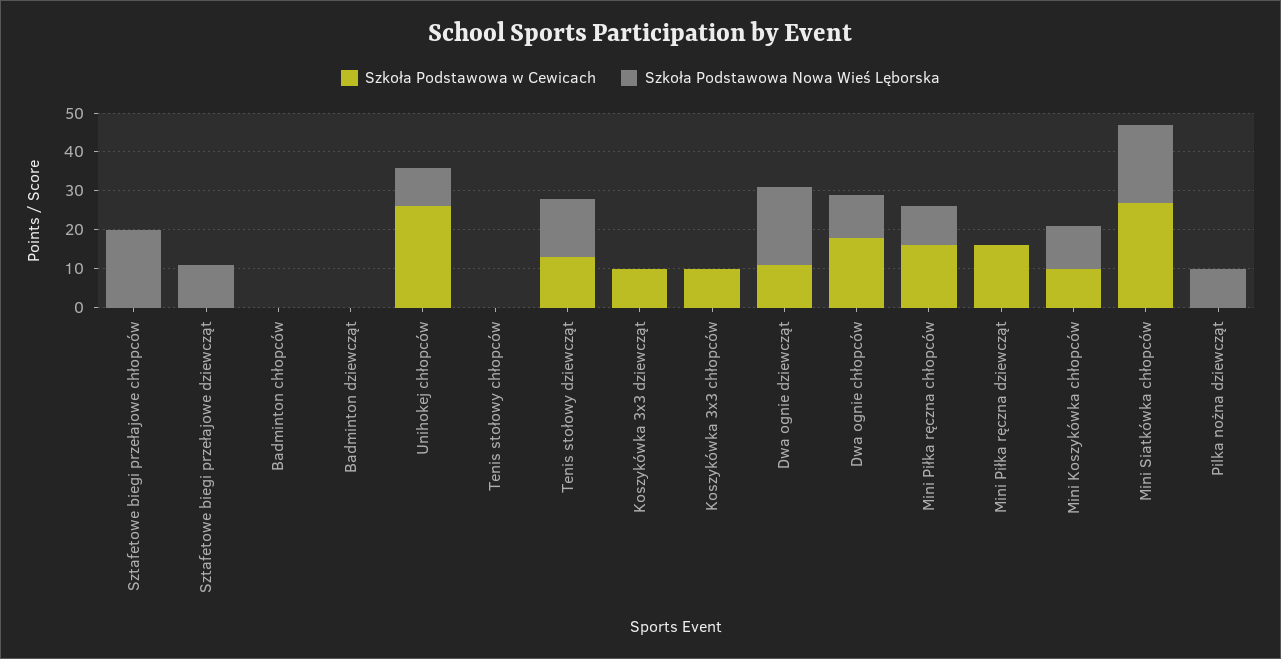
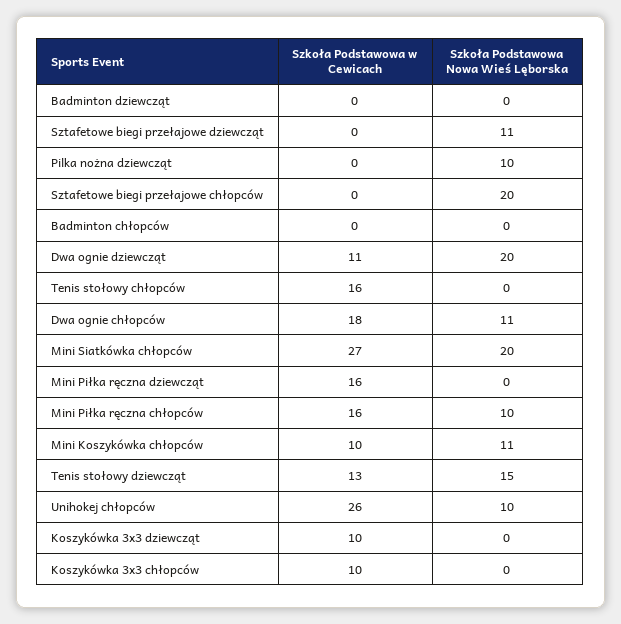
Szkoła Podstawowa w Cewicach, Tenis stołowy chłopców: 0 -> 16

